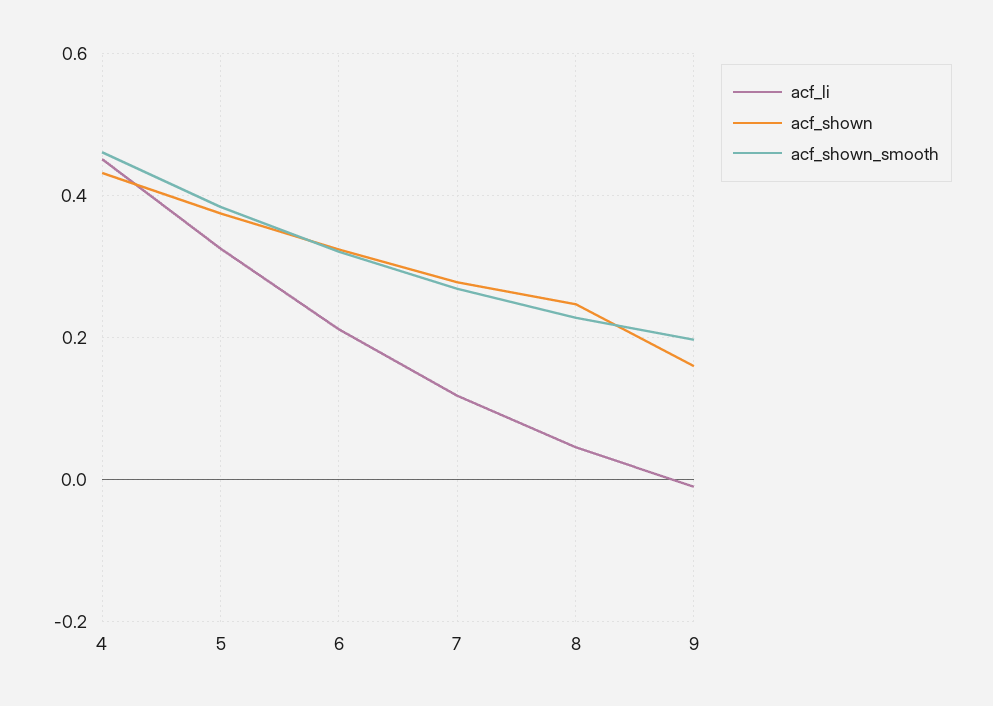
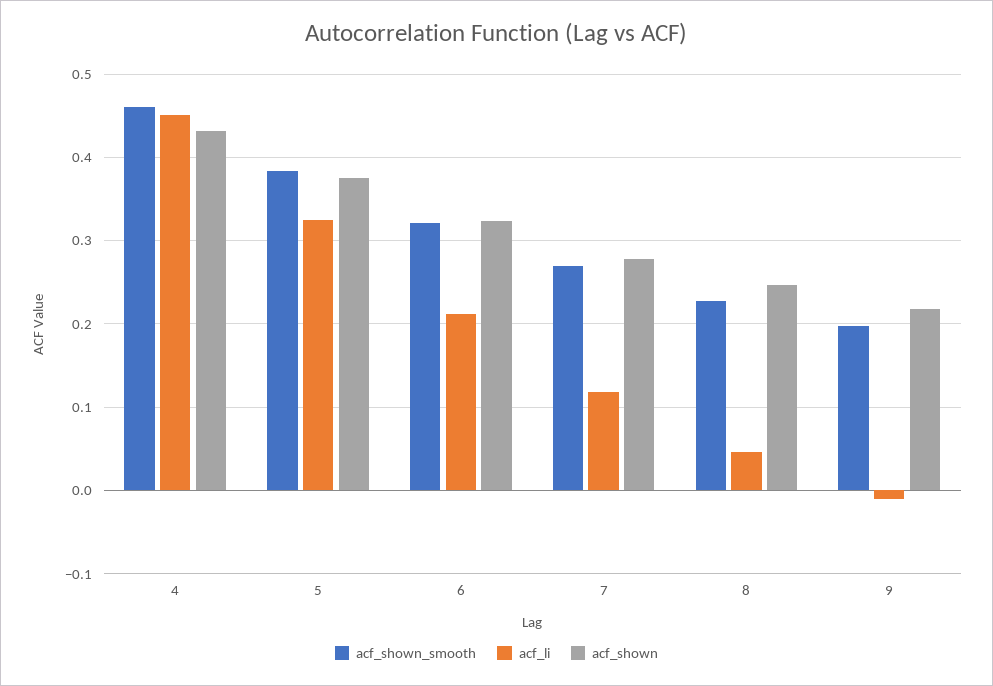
acf_shown, 9: 0.16 -> 0.22

